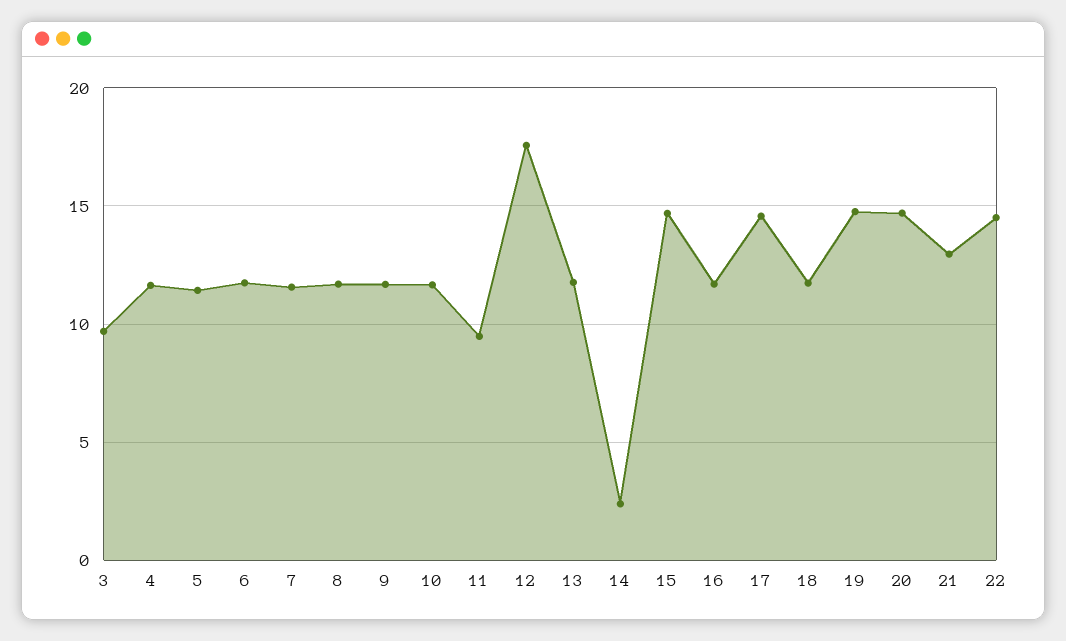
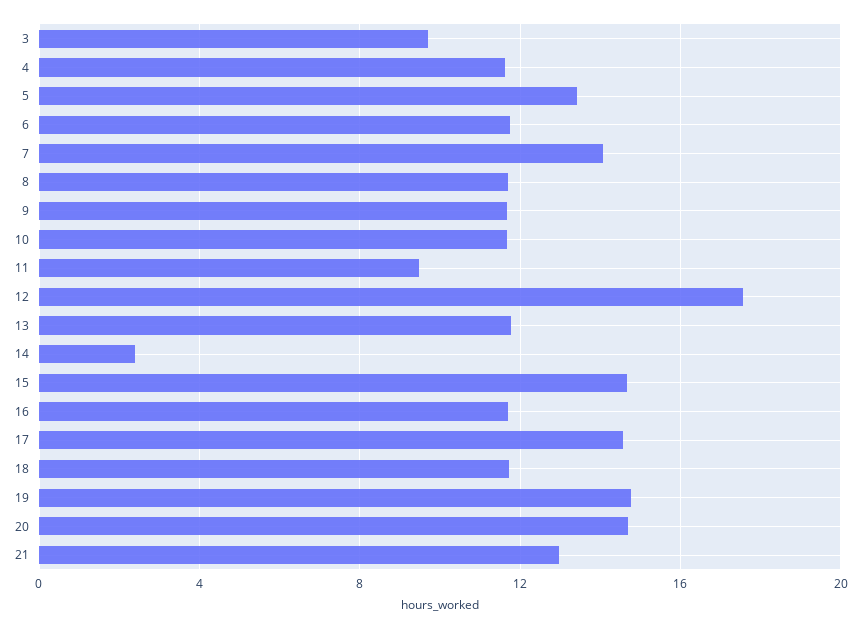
5: 11.5 -> 13.5
7: 11.5 -> 14
22: 14.5 -> none

